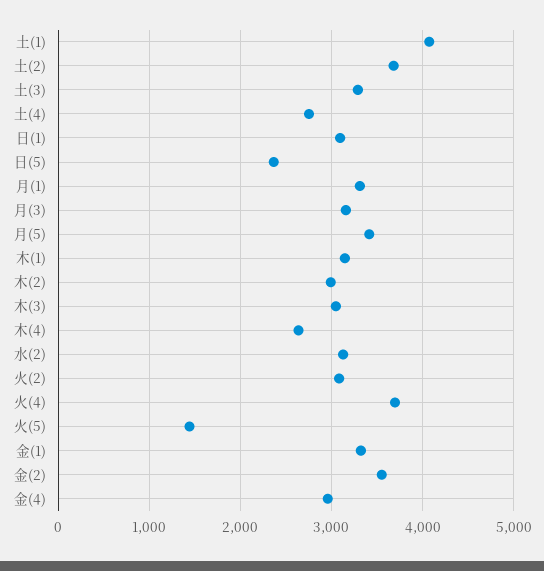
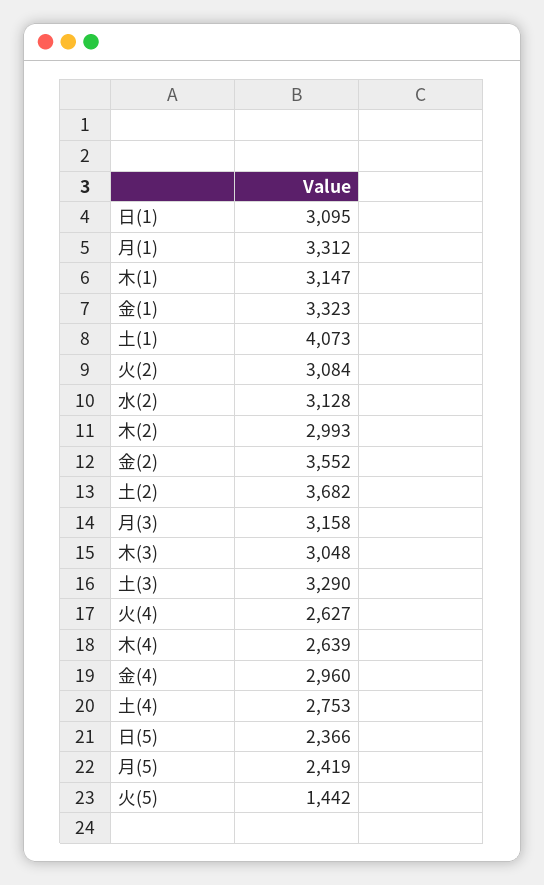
月(5): 3400 -> 2419
火(4): 3700 -> 2627

